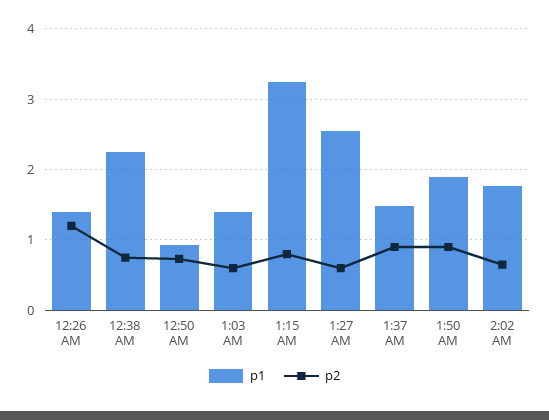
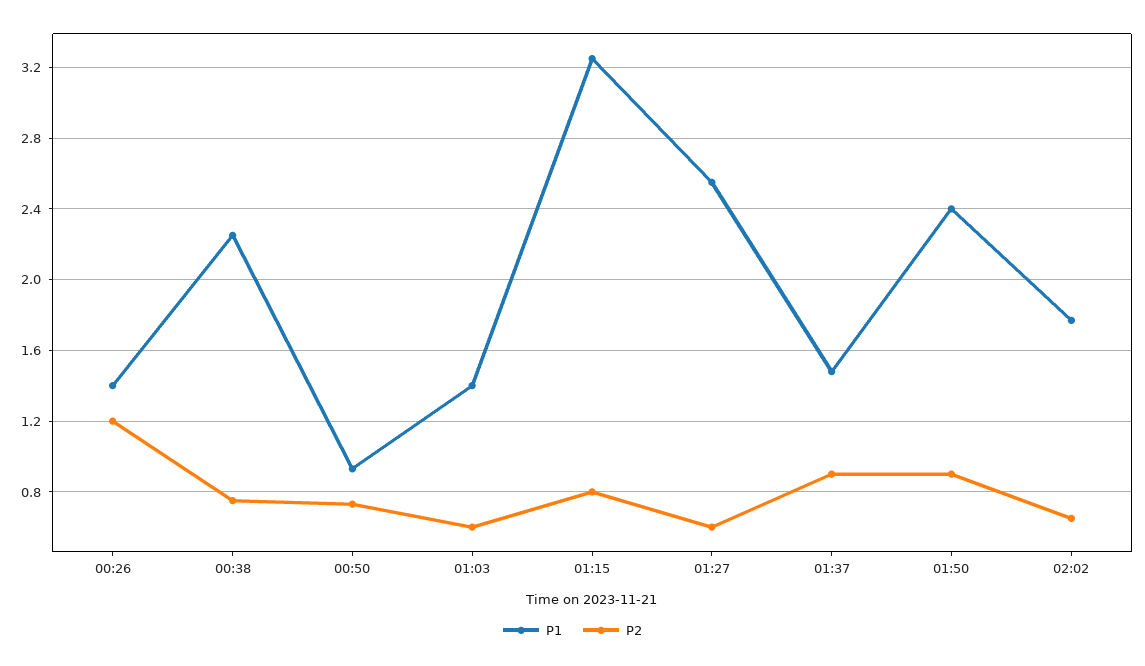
p1, 1:50 AM: 1.9 -> 2.4

